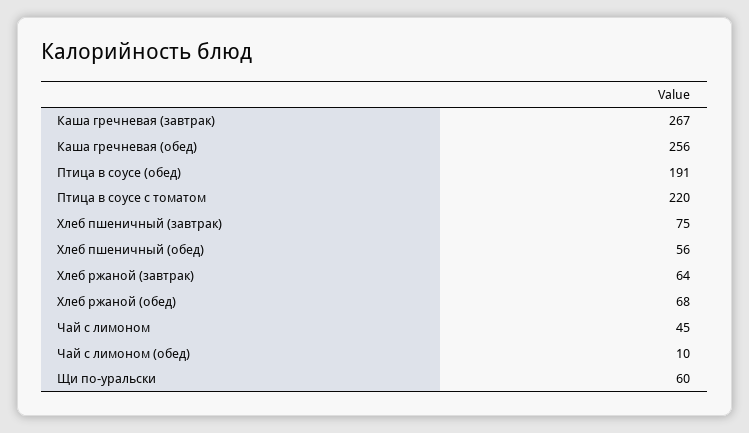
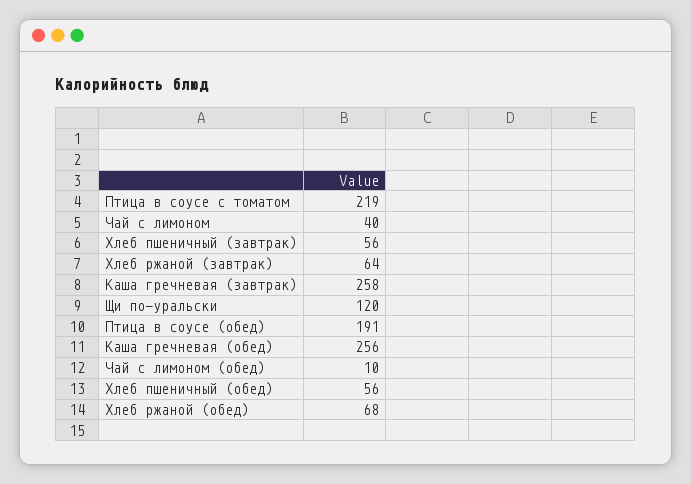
Каша гречневая (завтрак): 267 -> 258
Птица в соусе с томатом: 220 -> 219
Хлеб пшеничный (завтрак): 75 -> 56
Чай с лимоном: 45 -> 40
Щи по-уральски: 60 -> 120

